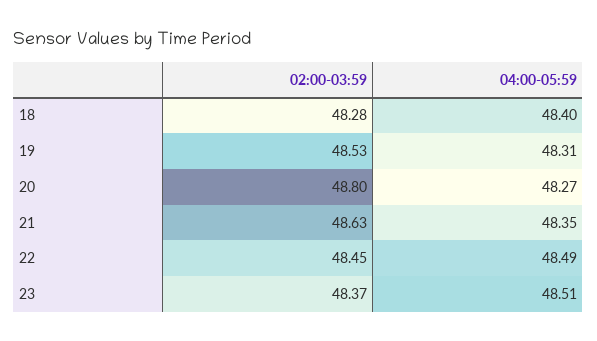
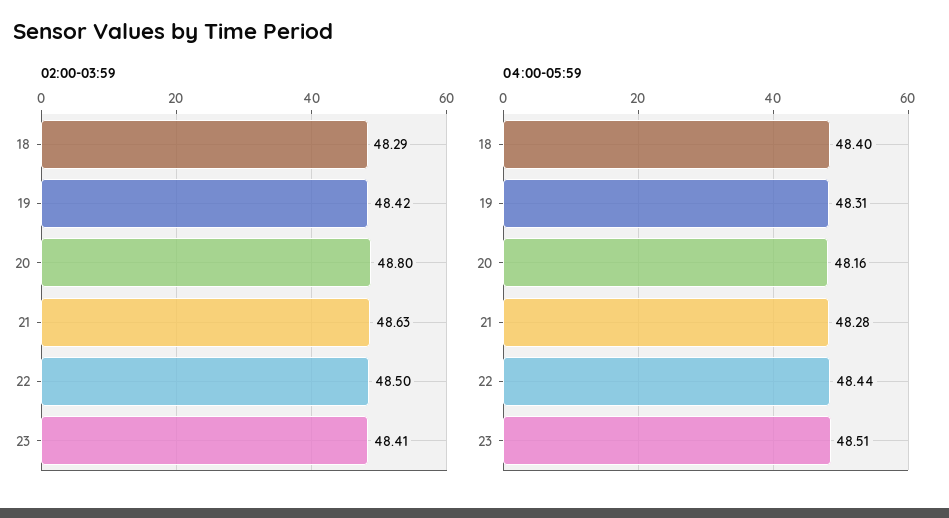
02:00-03:59, 18: 48.28 -> 48.29
02:00-03:59, 19: 48.53 -> 48.42
04:00-05:59, 20: 48.27 -> 48.16
04:00-05:59, 21: 48.35 -> 48.28
02:00-03:59, 22: 48.45 -> 48.5
04:00-05:59, 22: 48.49 -> 48.44
02:00-03:59, 23: 48.37 -> 48.41

